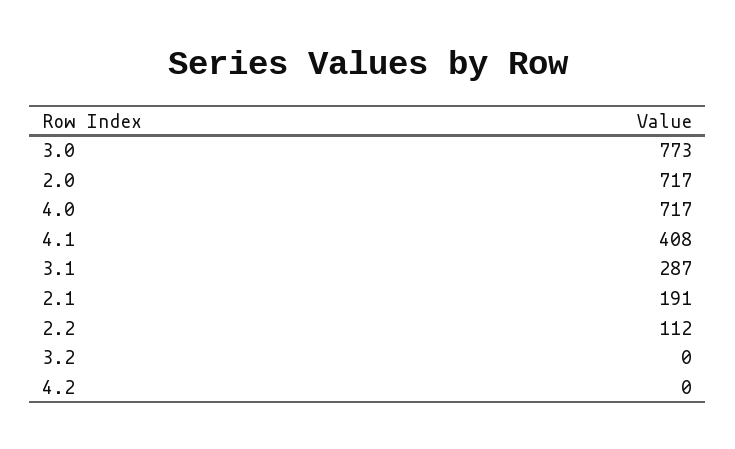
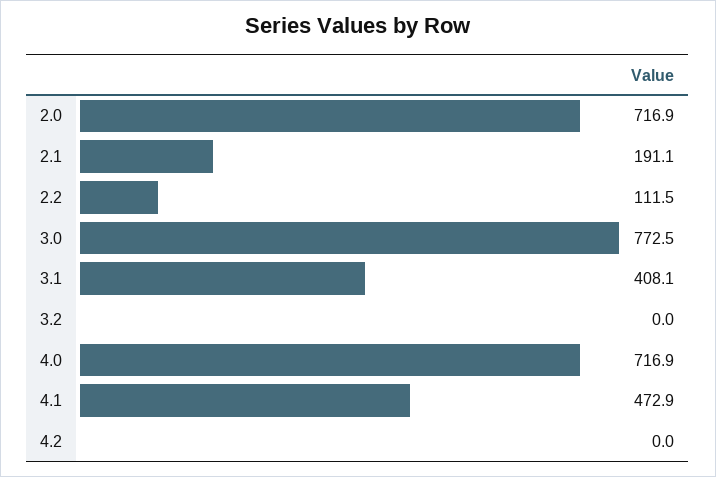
4.1: 408 -> 472.9
3.1: 287 -> 408.1

